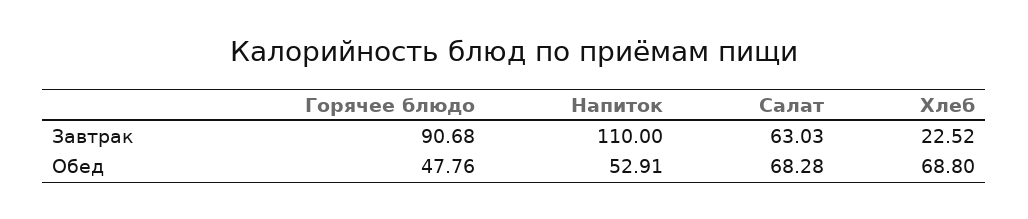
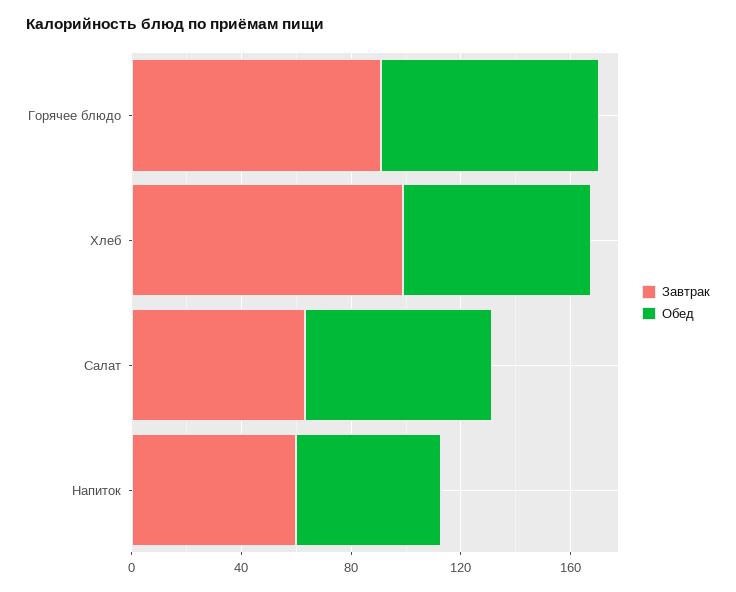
Завтрак, Напиток: 110 -> 60
Завтрак, Хлеб: 22.52 -> 100
Обед, Горячее блюдо: 47.76 -> 80

